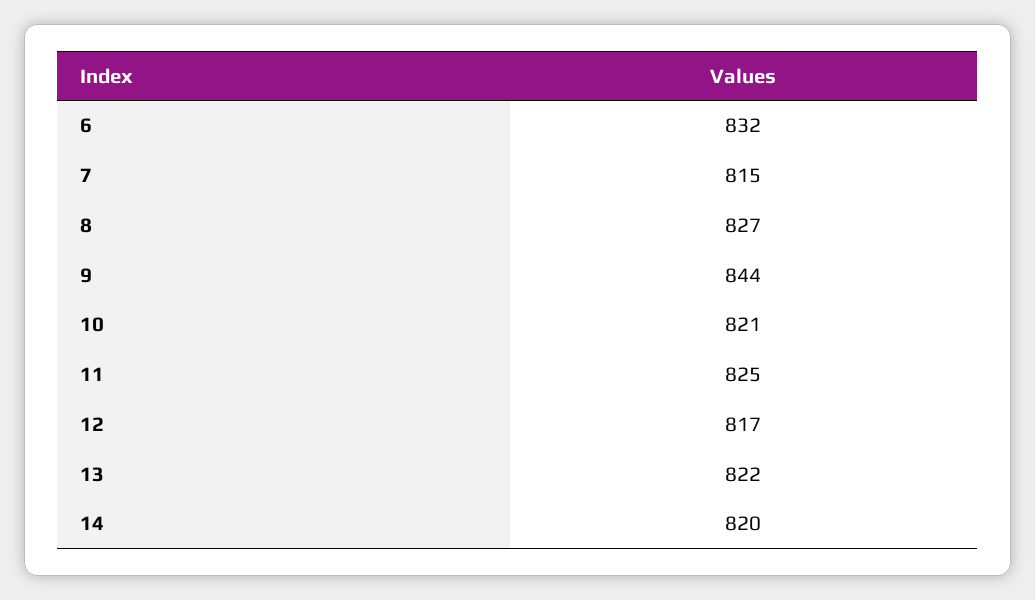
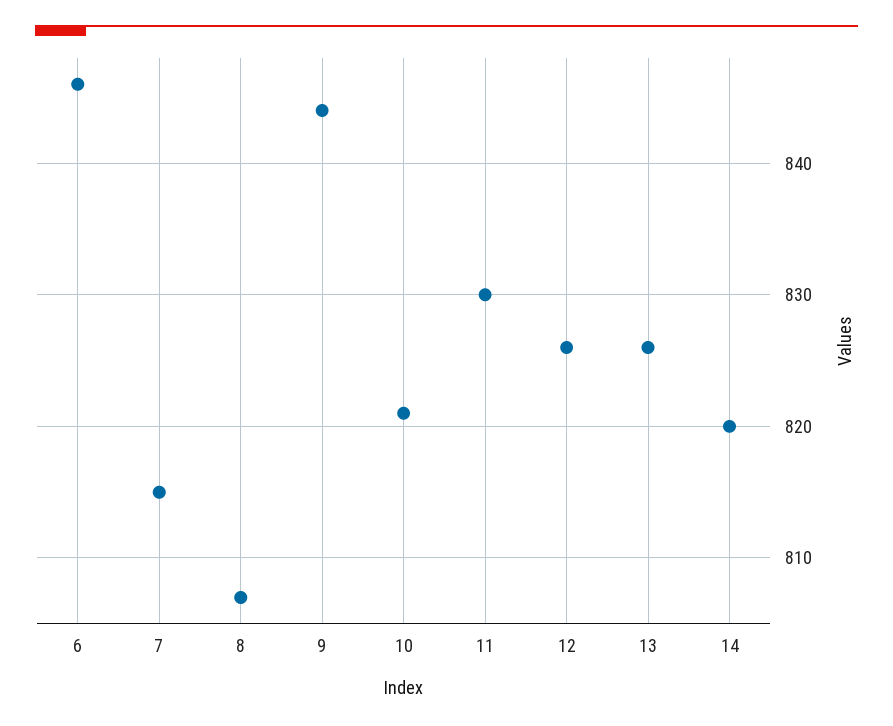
6: 832 -> 846
8: 827 -> 807
11: 825 -> 830
12: 817 -> 826
13: 822 -> 826

